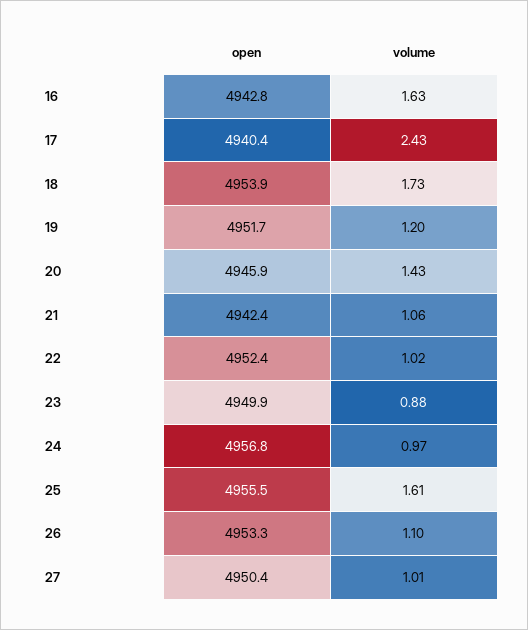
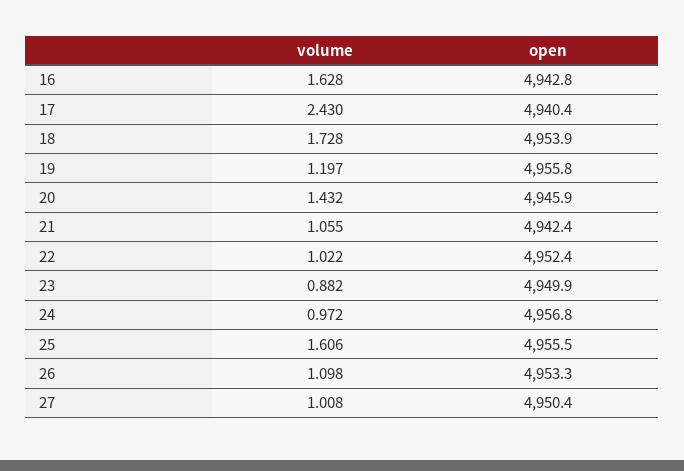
open, 19: 4951.7 -> 4955.8

